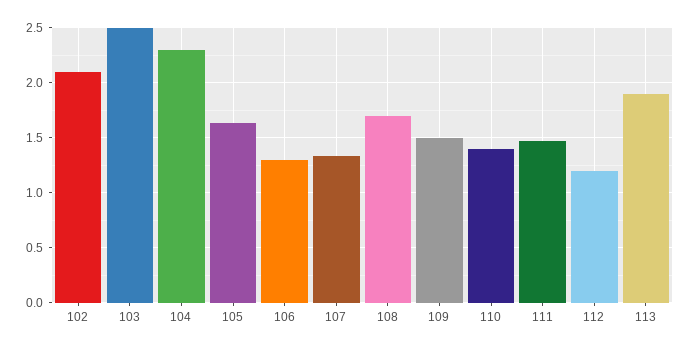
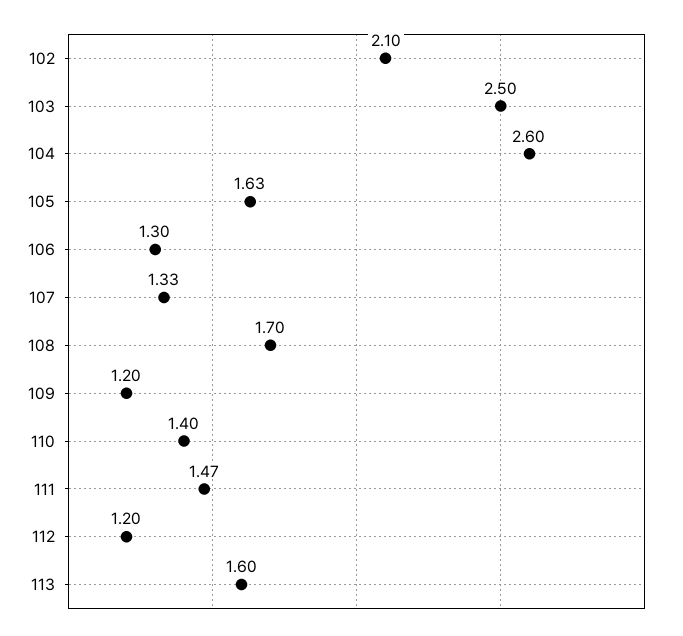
104: 2.3 -> 2.6
109: 1.5 -> 1.2
113: 1.9 -> 1.6

